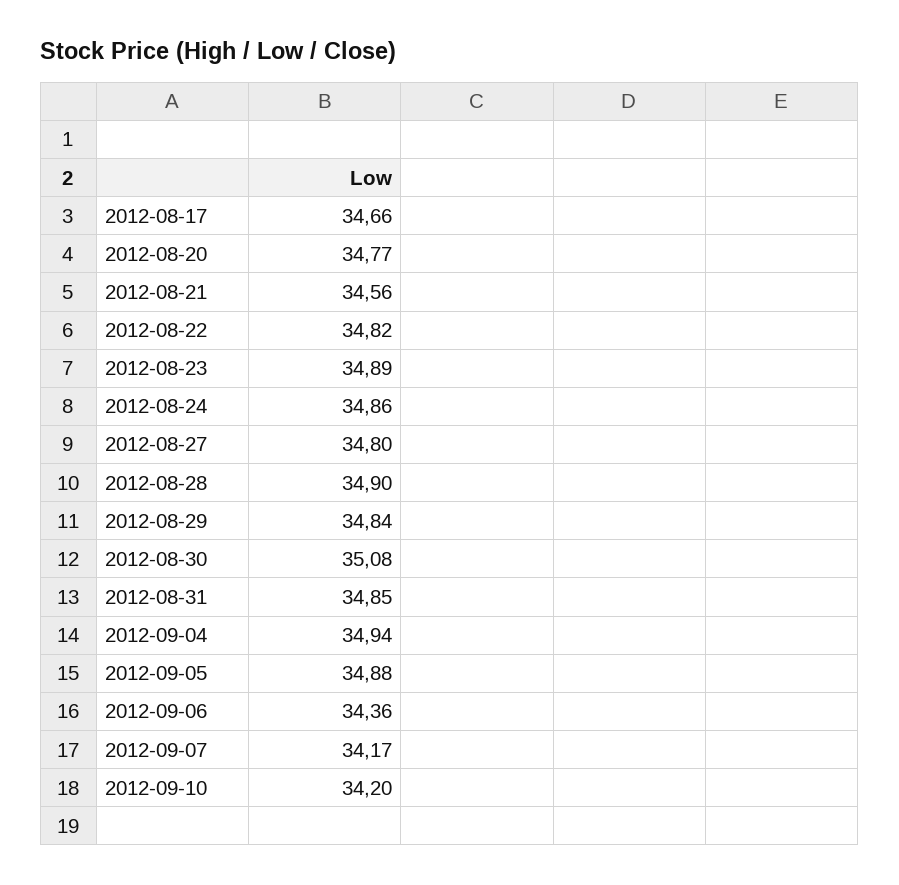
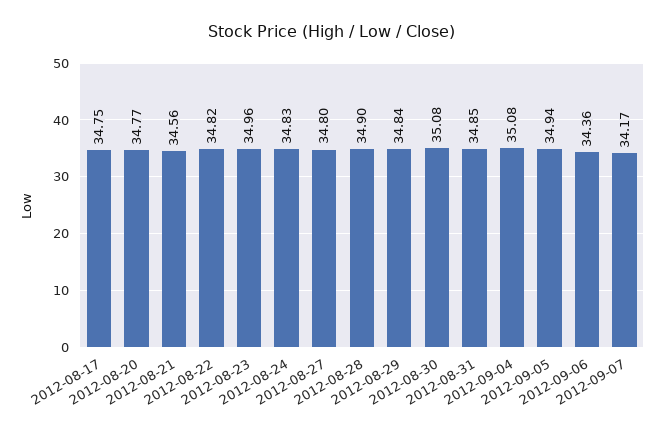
2012-08-17: 34.66 -> 34.75
2012-08-23: 34.89 -> 34.96
2012-08-24: 34.86 -> 34.83
2012-09-04: 34.94 -> 35.08
2012-09-05: 34.88 -> 34.94
2012-09-10: 34.2 -> none

